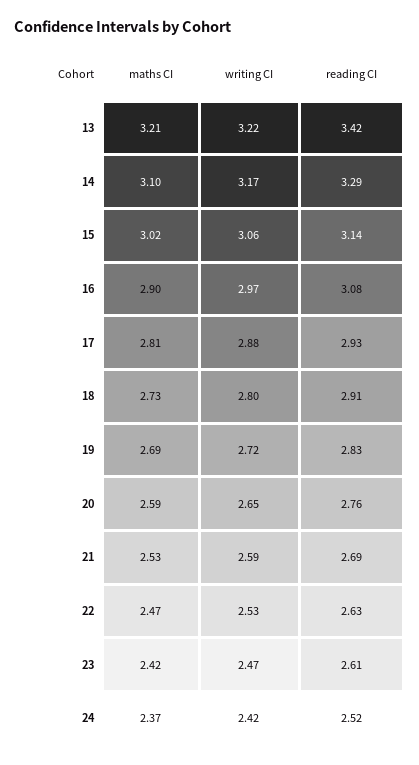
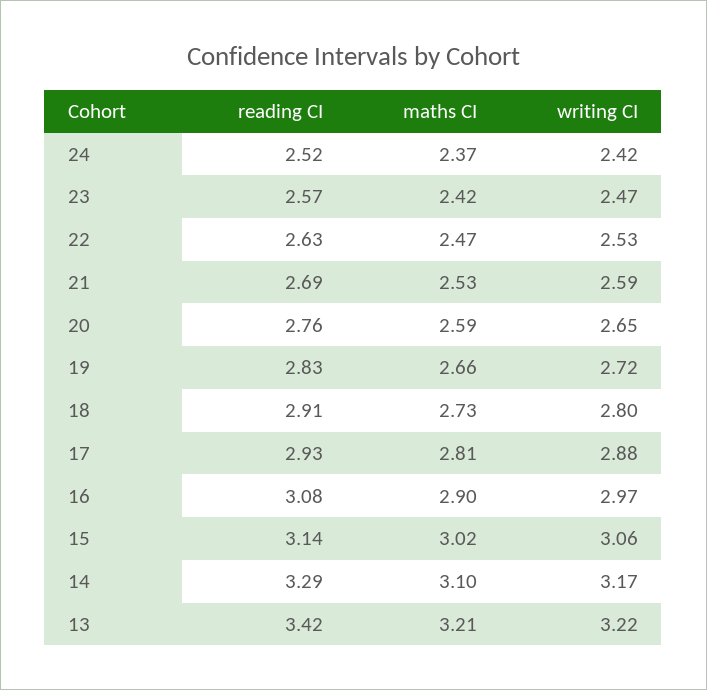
maths CI, 19: 2.69 -> 2.66
reading CI, 23: 2.61 -> 2.57

